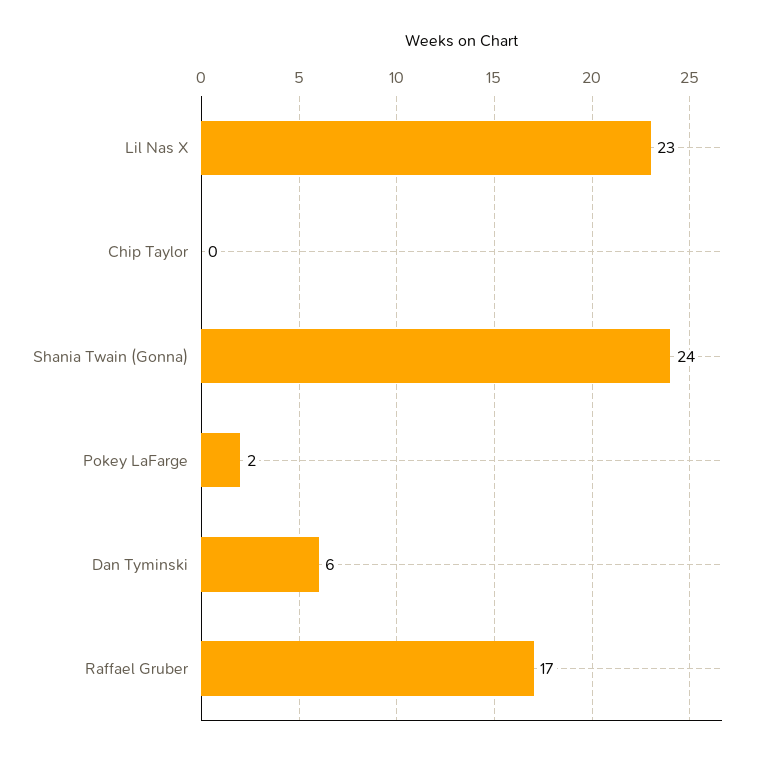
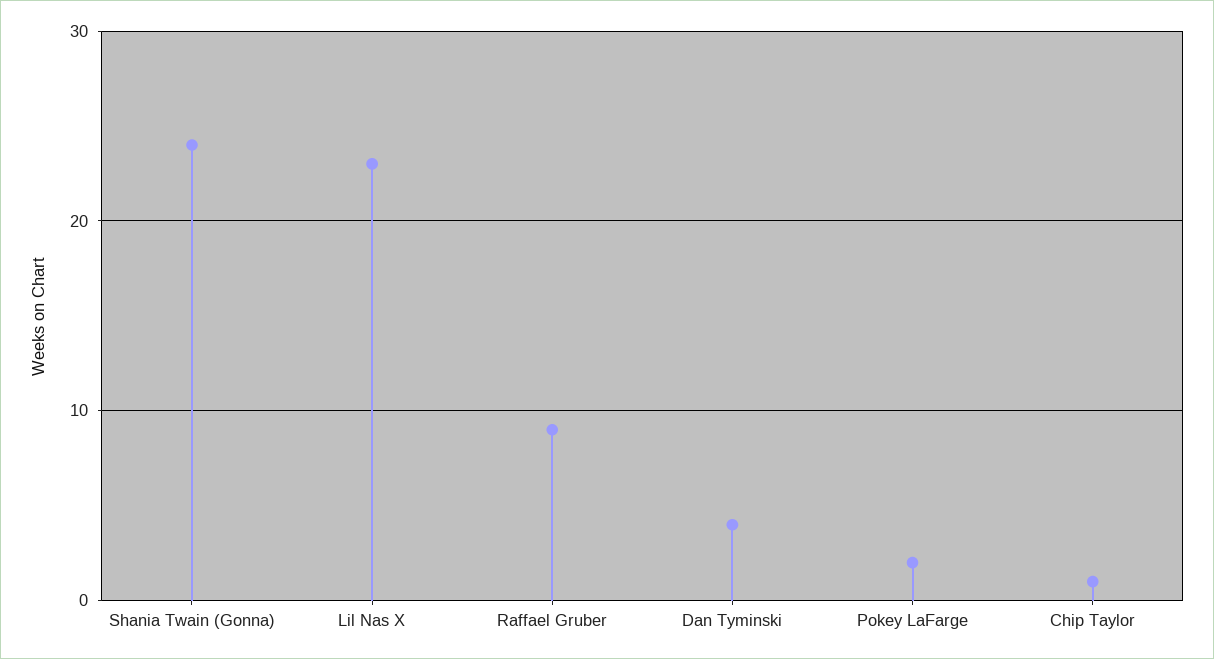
Chip Taylor: 0 -> 1
Dan Tyminski: 6 -> 4
Raffael Gruber: 17 -> 9

